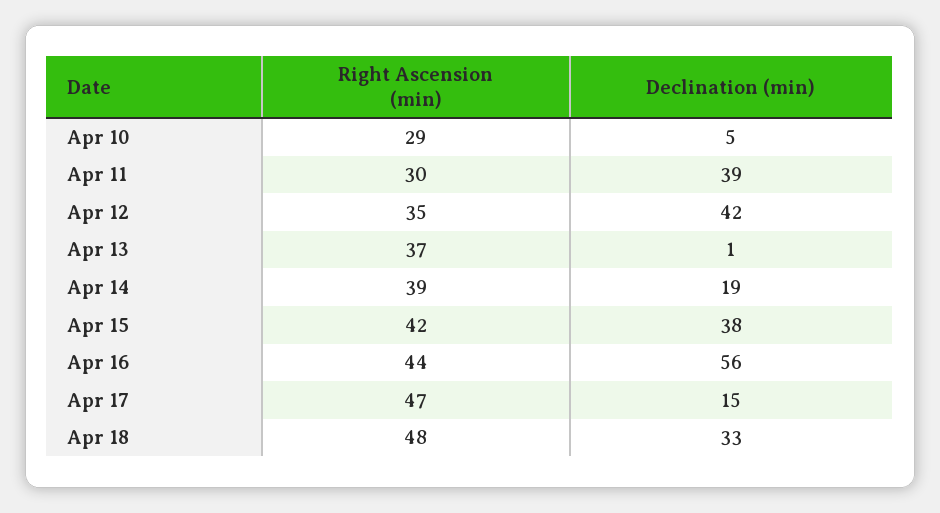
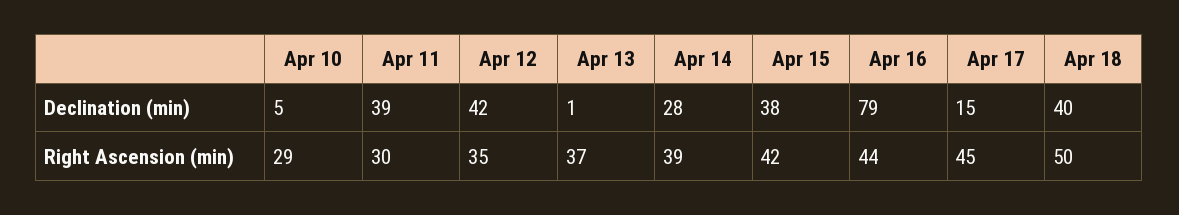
Declination (min), Apr 14: 19 -> 28
Declination (min), Apr 16: 56 -> 79
Right Ascension (min), Apr 17: 47 -> 45
Right Ascension (min), Apr 18: 48 -> 50
Declination (min), Apr 18: 33 -> 40

